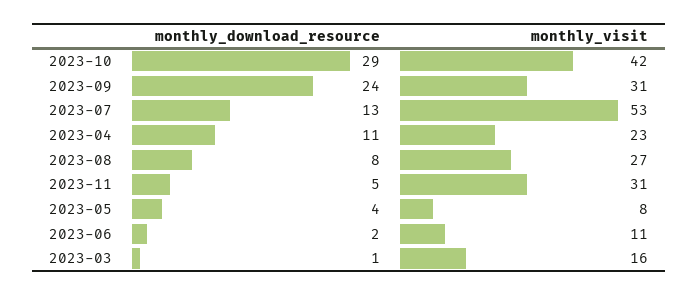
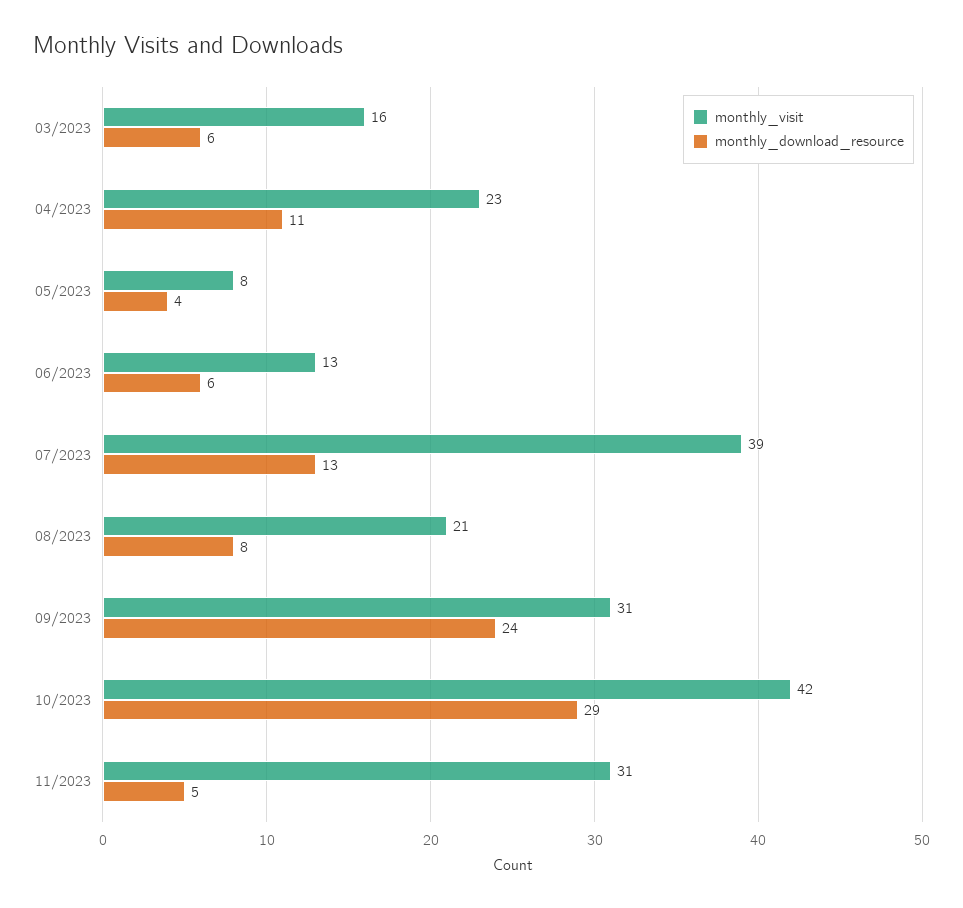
monthly_visit, 2023-07: 53 -> 39
monthly_visit, 2023-08: 27 -> 21
monthly_download_resource, 2023-06: 2 -> 6
monthly_visit, 2023-06: 11 -> 13
monthly_download_resource, 2023-03: 1 -> 6

